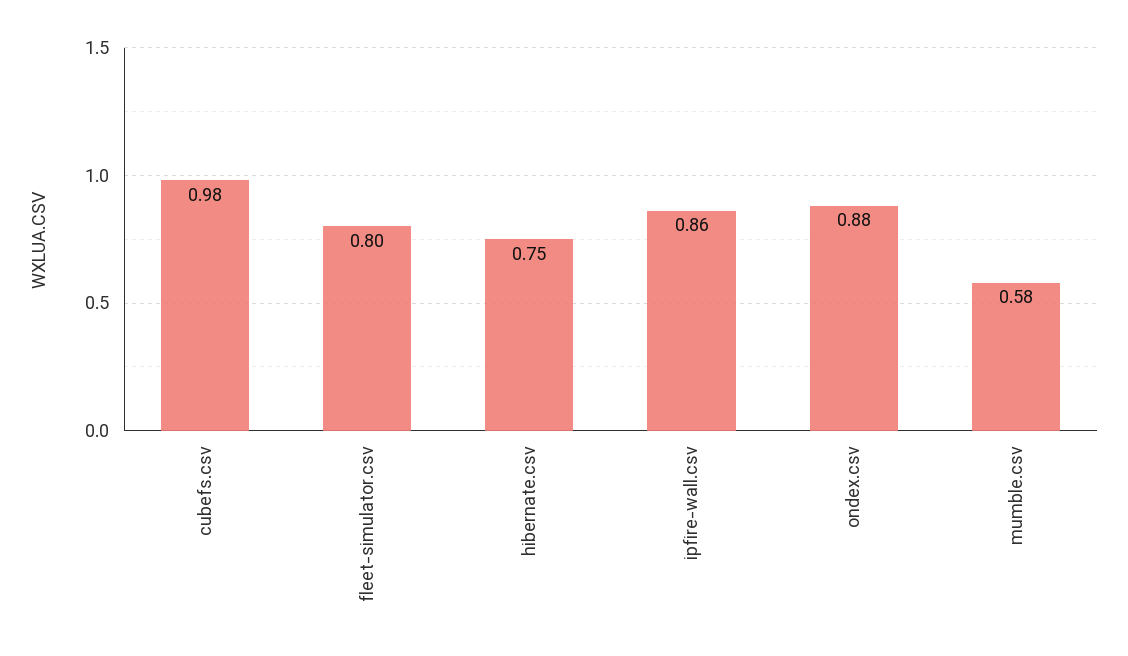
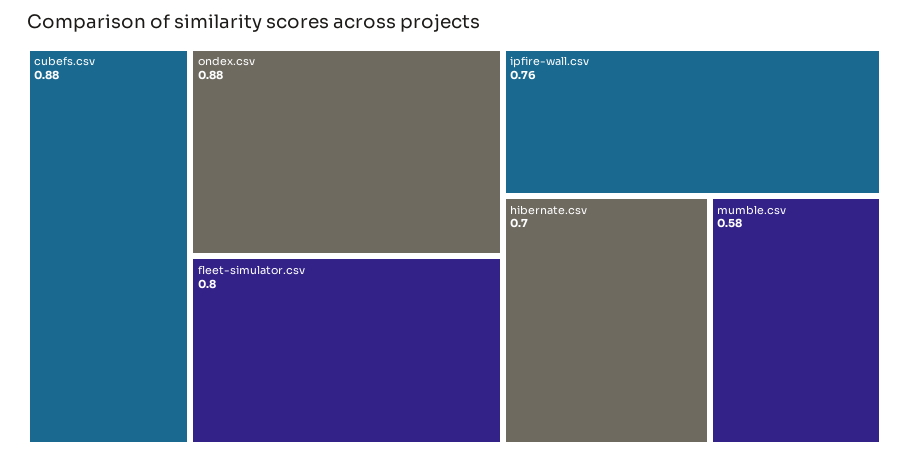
cubefs.csv: 0.98 -> 0.88
hibernate.csv: 0.75 -> 0.7
ipfire-wall.csv: 0.86 -> 0.76

